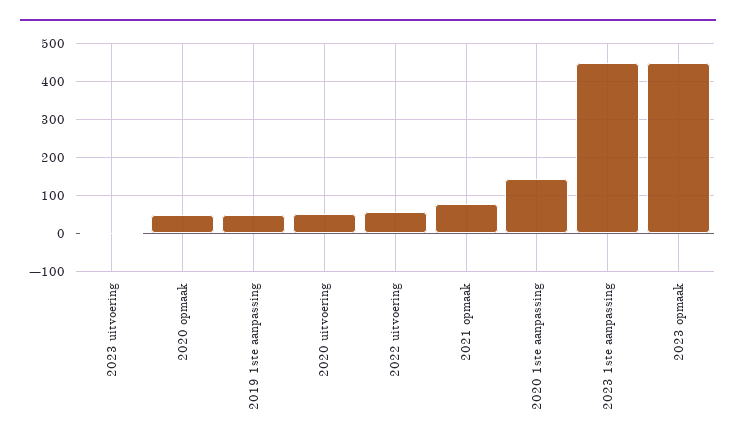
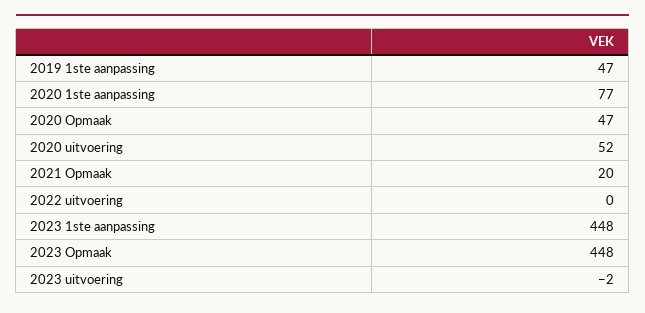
2022 uitvoering: 60 -> 0
2021 opmaak: 80 -> 20
2020 1ste aanpassing: 140 -> 77

